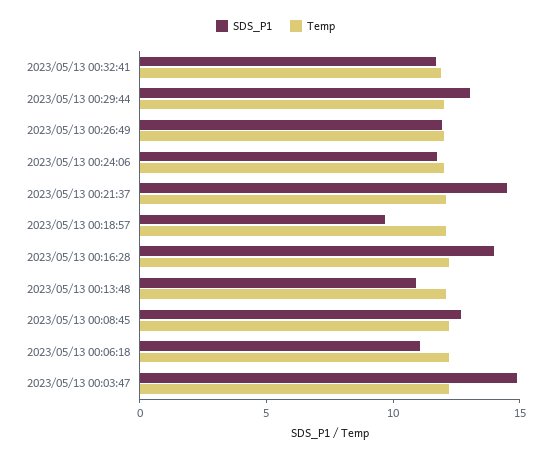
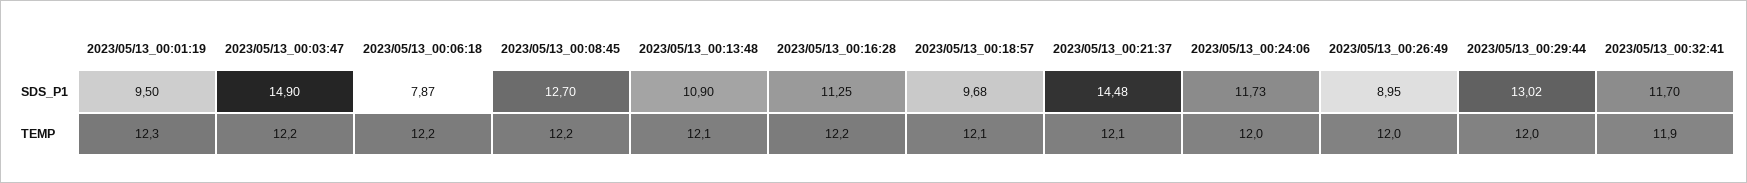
SDS_P1, 2023/05/13 00:26:49: 12 -> 8.95
SDS_P1, 2023/05/13 00:16:28: 14 -> 11.25
SDS_P1, 2023/05/13 00:06:18: 11 -> 7.87
SDS_P1, 2023/05/13_00:01:19: none -> 9.5
Temp, 2023/05/13_00:01:19: none -> 12.3

